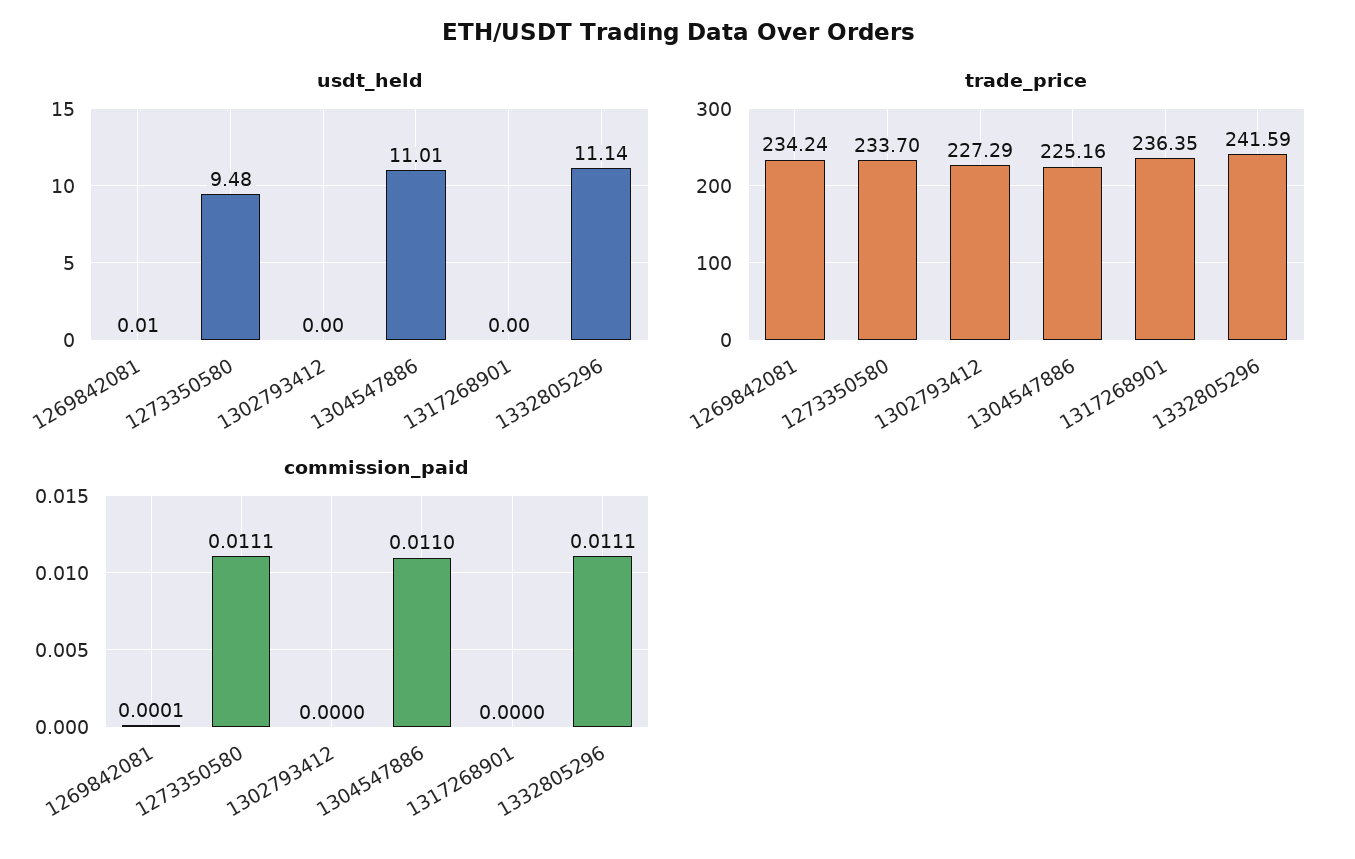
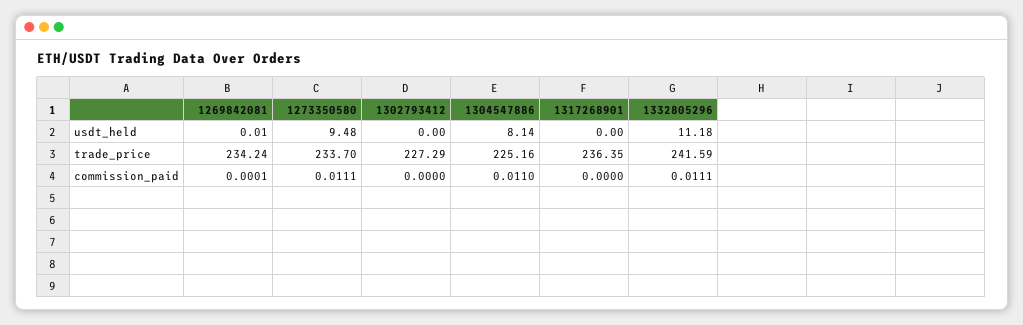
usdt_held, 1304547886: 11.01 -> 8.14
usdt_held, 1332805296: 11.14 -> 11.18

